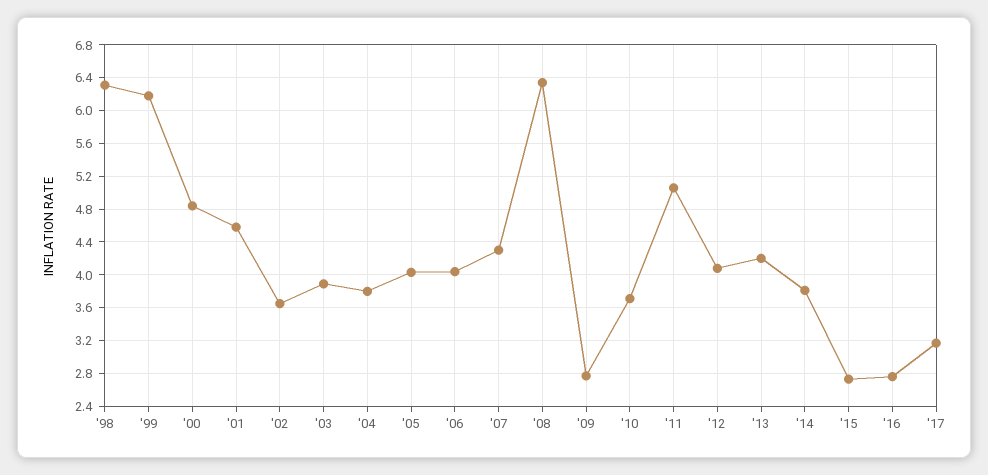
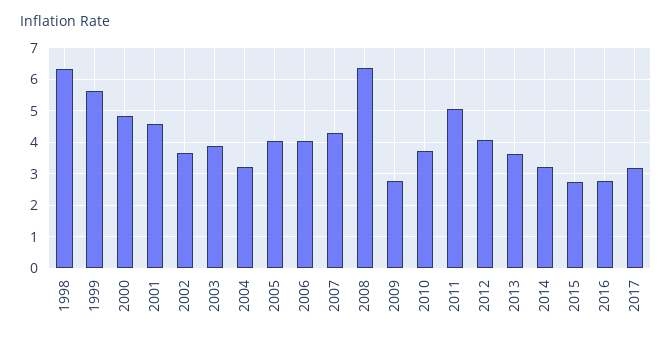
'99: 6.2 -> 5.6
'04: 3.8 -> 3.2
'13: 4.2 -> 3.6
'14: 3.8 -> 3.2

